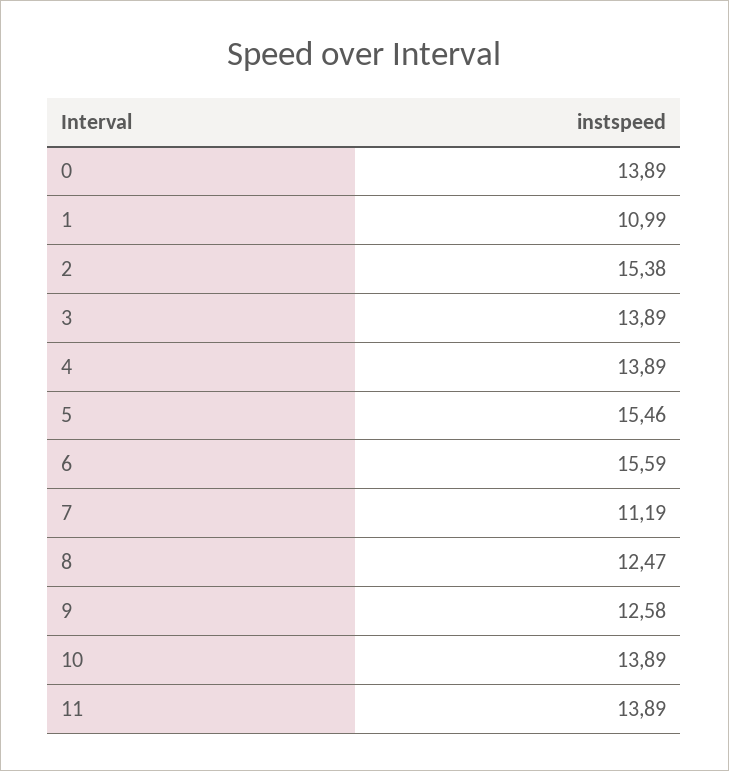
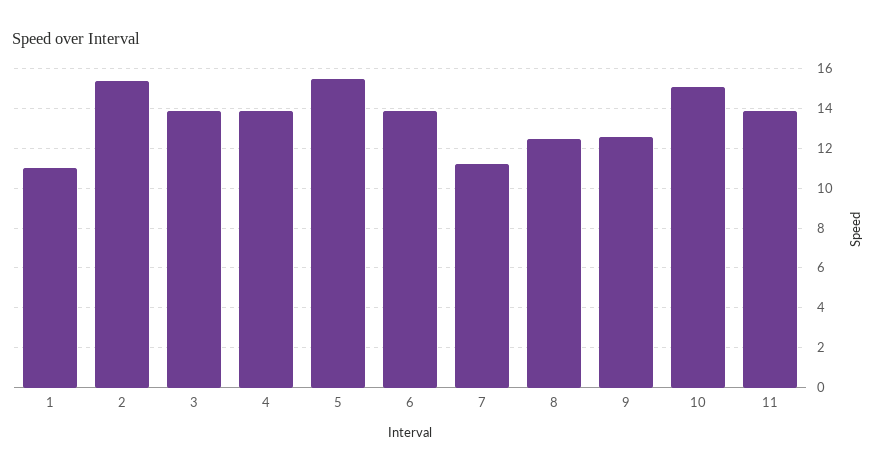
0: 13.89 -> none
6: 15.59 -> 14
10: 13.89 -> 15

